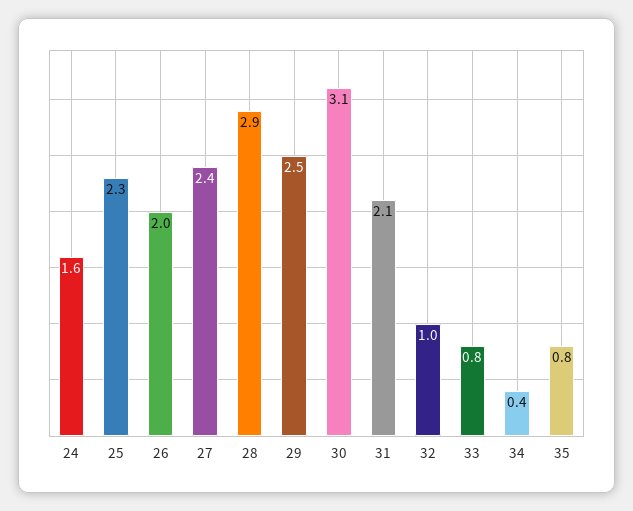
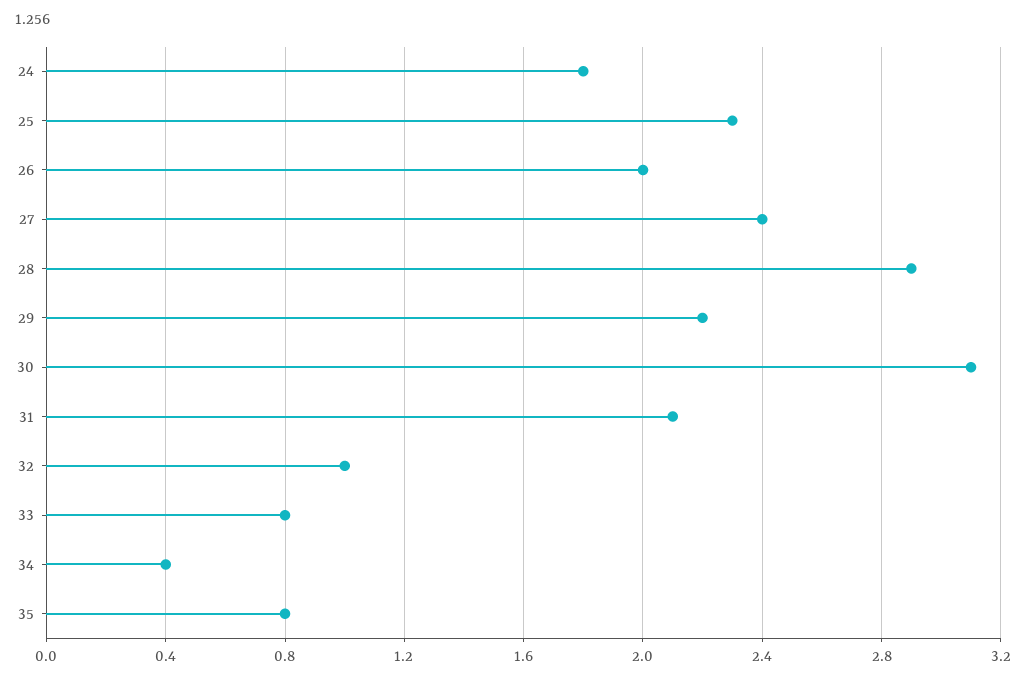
24: 1.6 -> 1.8
29: 2.5 -> 2.2

